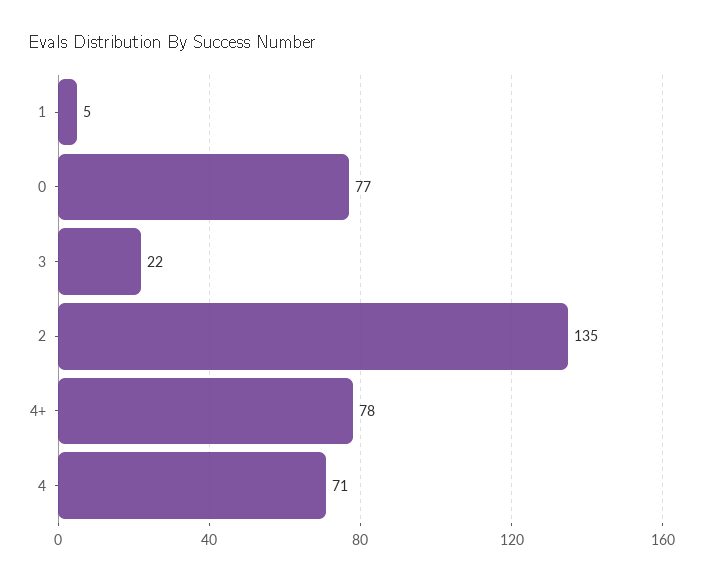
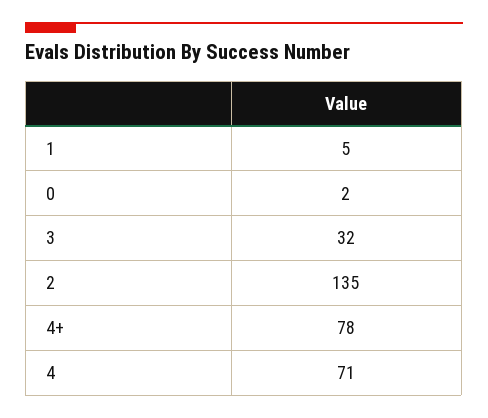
0: 77 -> 2
3: 22 -> 32

